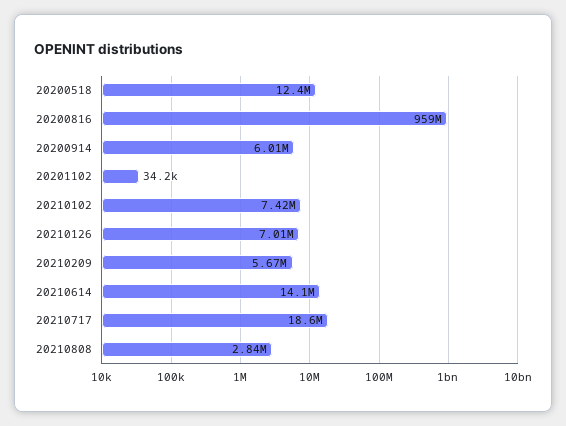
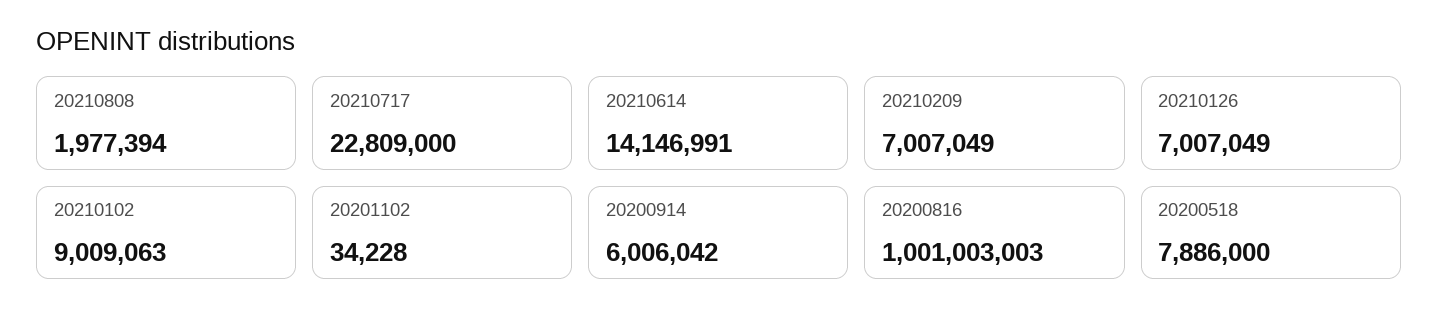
20200518: 12400000 -> 7886000
20200816: 959000000 -> 1001003003
20210102: 7420000 -> 9009063
20210209: 5670000 -> 7007049
20210717: 18600000 -> 22809000
20210808: 2840000 -> 1977394

